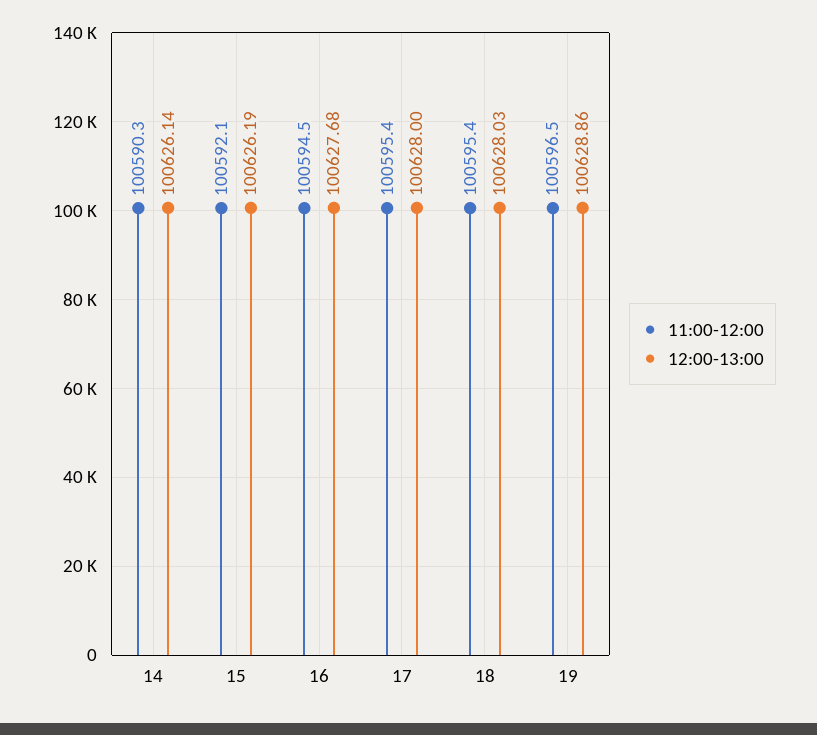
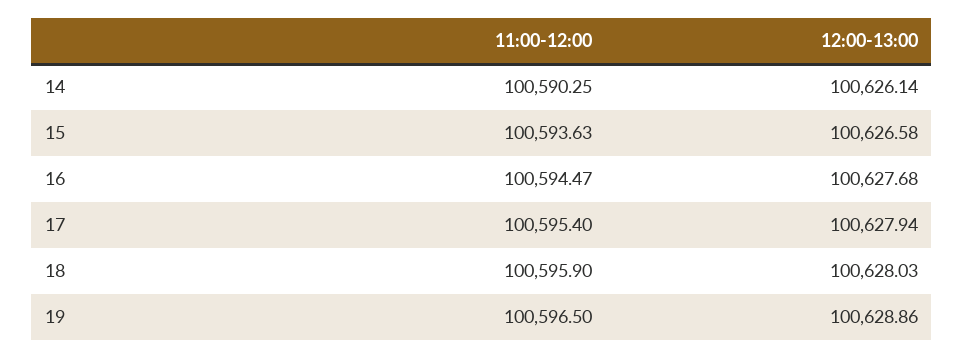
11:00-12:00, 15: 100592.1 -> 100593.63
12:00-13:00, 15: 100626.19 -> 100626.58
12:00-13:00, 17: 100628 -> 100627.94
11:00-12:00, 18: 100595.4 -> 100595.9

